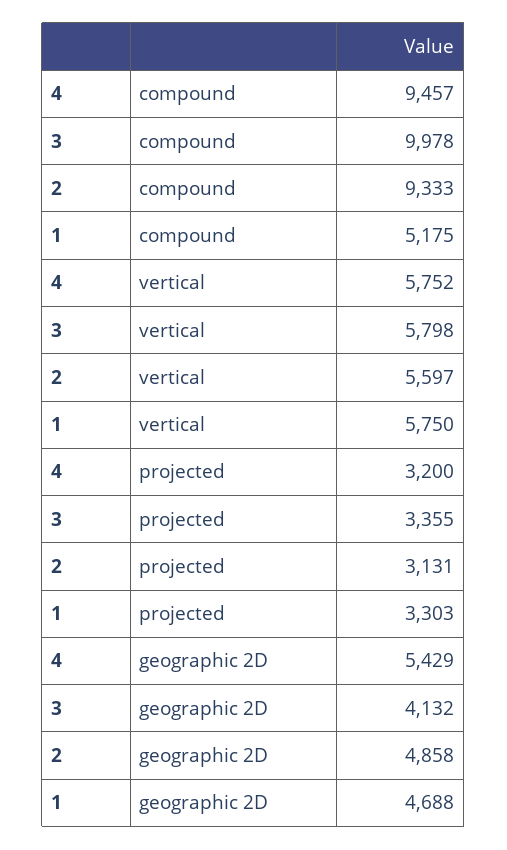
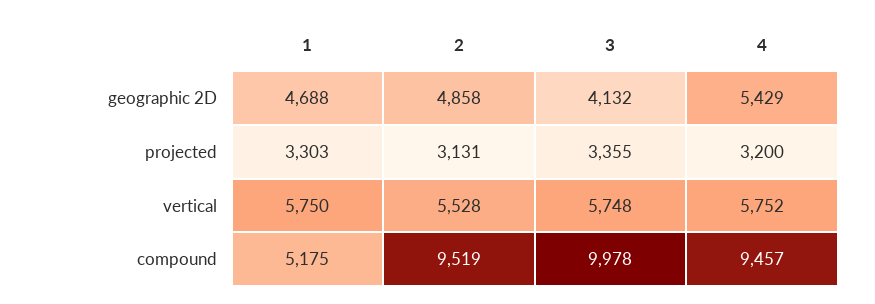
2, compound: 9333 -> 9519
3, vertical: 5798 -> 5748
2, vertical: 5597 -> 5528

